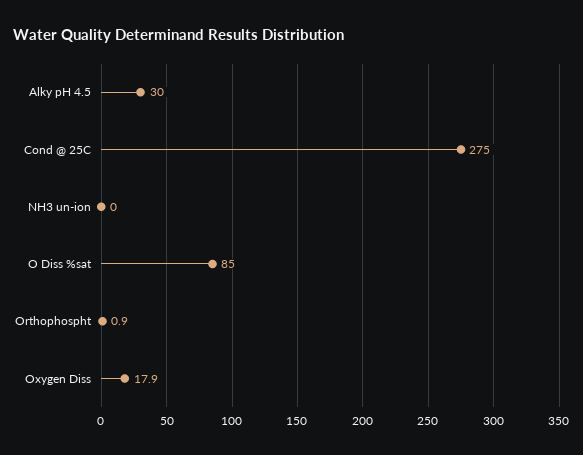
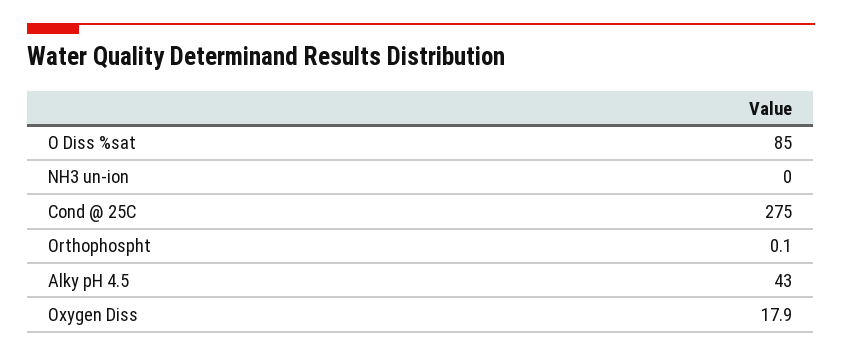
Alky pH 4.5: 30 -> 43
Orthophospht: 0.9 -> 0.1

